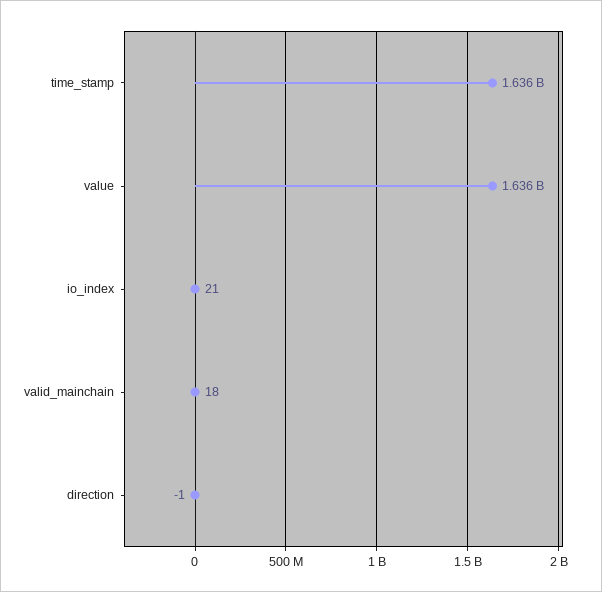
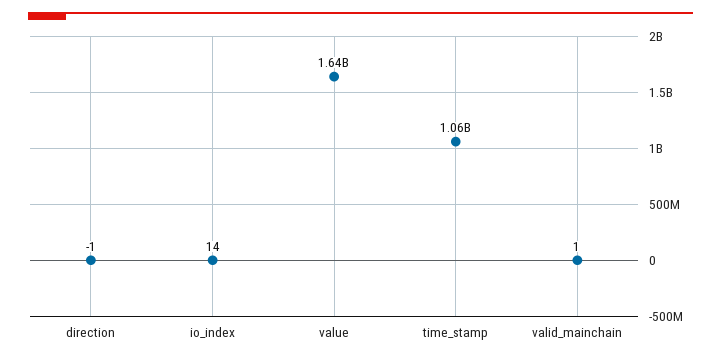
time_stamp: 1636000000 -> 1060000000
io_index: 21 -> 14
valid_mainchain: 18 -> 1

